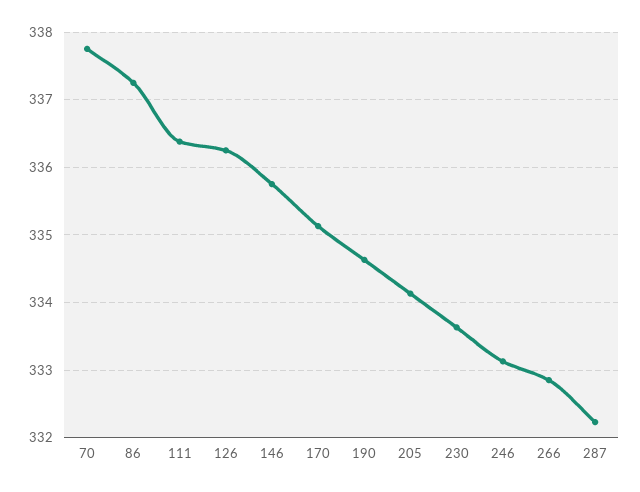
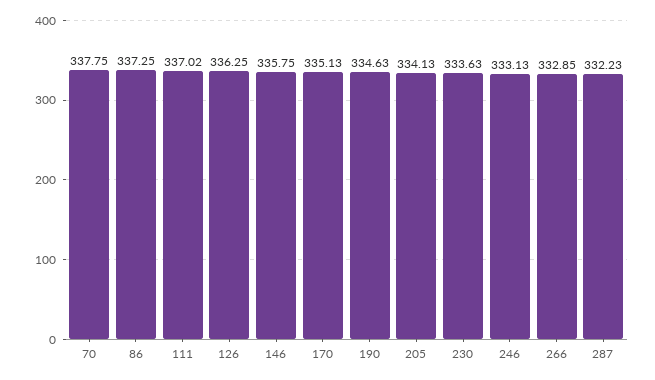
111: 336.4 -> 337.02

